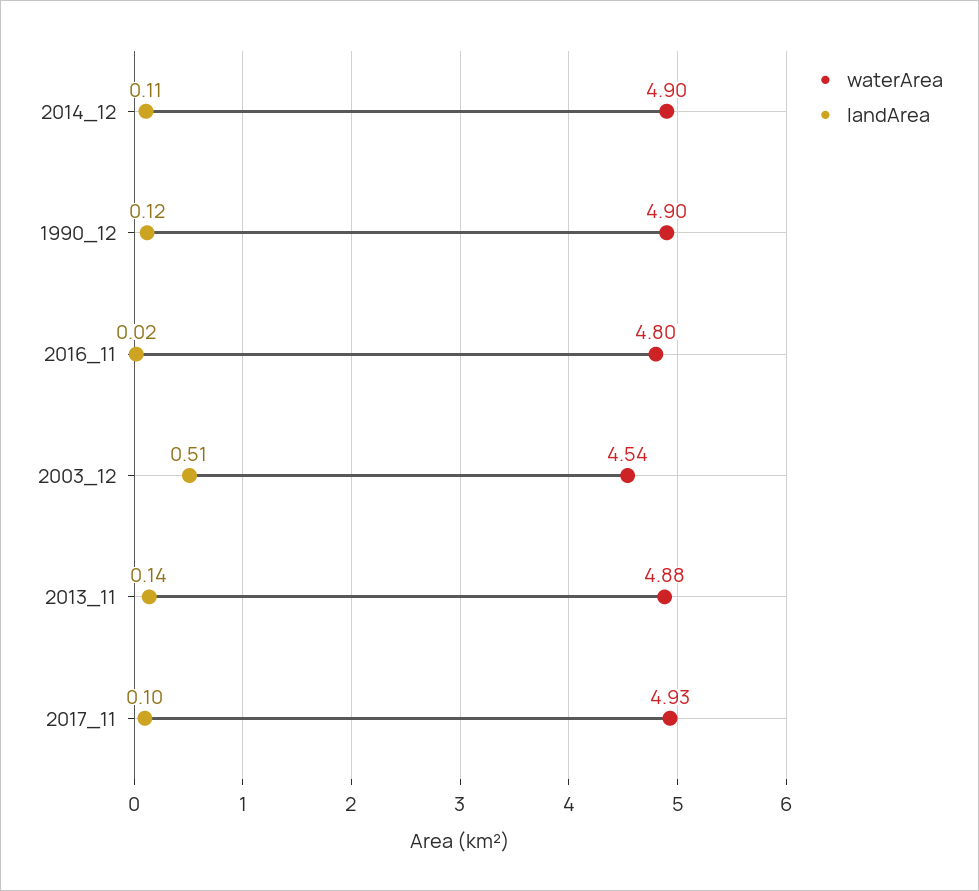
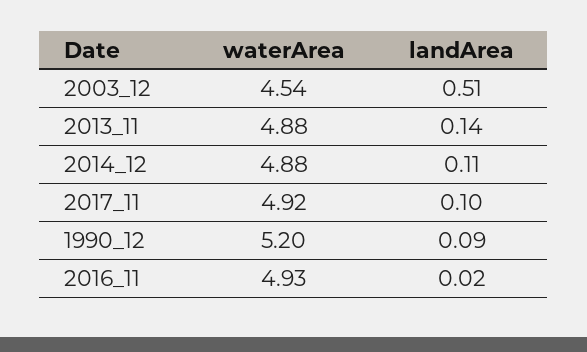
waterArea, 2014_12: 4.9 -> 4.88
waterArea, 1990_12: 4.9 -> 5.2
landArea, 1990_12: 0.12 -> 0.09
waterArea, 2016_11: 4.8 -> 4.93
waterArea, 2017_11: 4.93 -> 4.92

